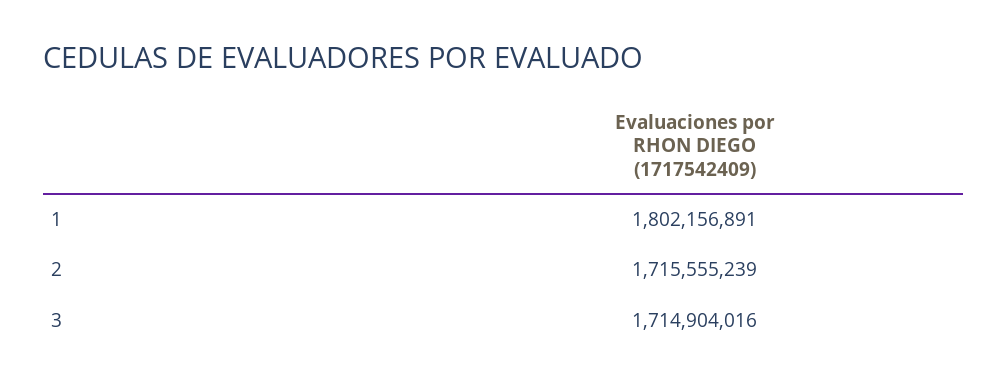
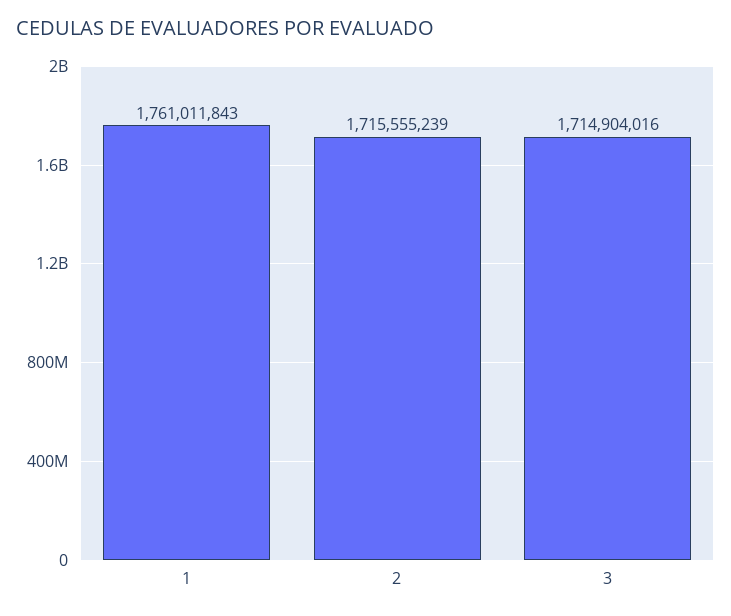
1: 1802156891 -> 1761011843

